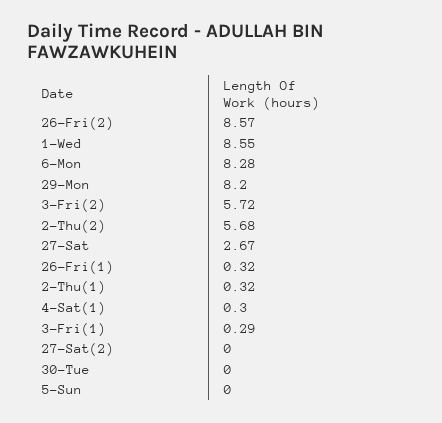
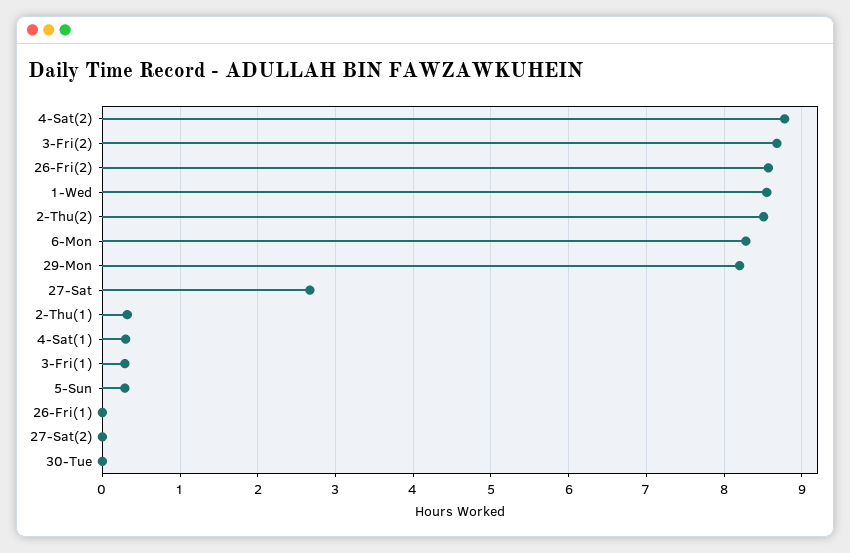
3-Fri(2): 5.72 -> 8.7
2-Thu(2): 5.68 -> 8.5
26-Fri(1): 0.32 -> 0
5-Sun: 0 -> 0.3
4-Sat(2): none -> 8.8

